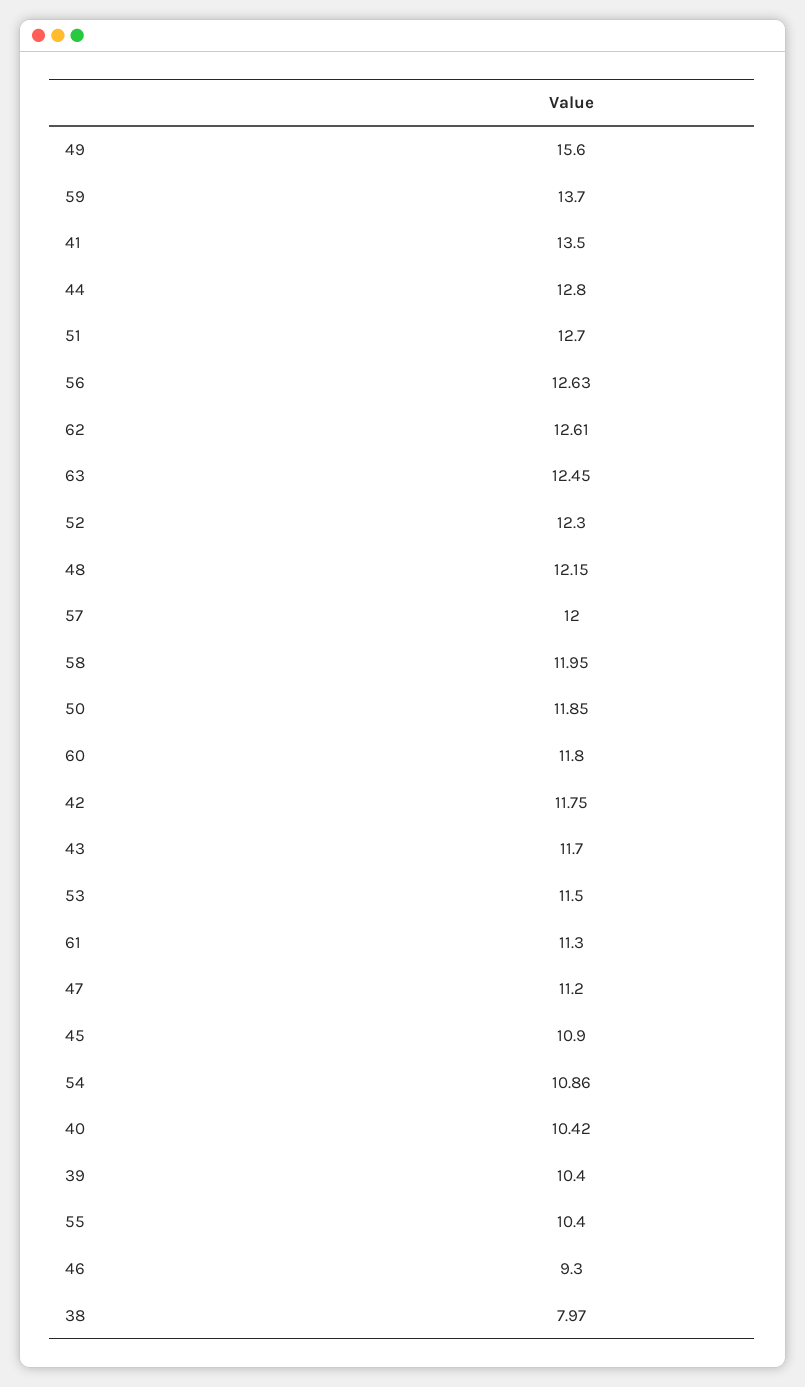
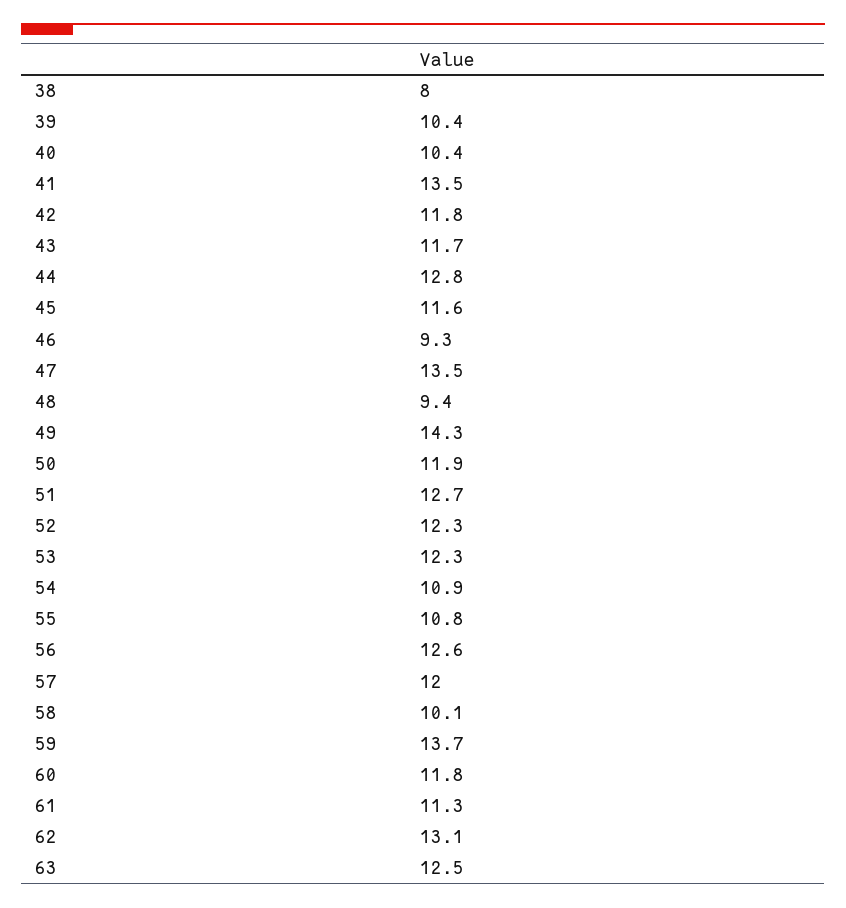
49: 15.6 -> 14.3
62: 12.61 -> 13.1
48: 12.15 -> 9.4
58: 11.95 -> 10.1
53: 11.5 -> 12.3
47: 11.2 -> 13.5
45: 10.9 -> 11.6
55: 10.4 -> 10.8

